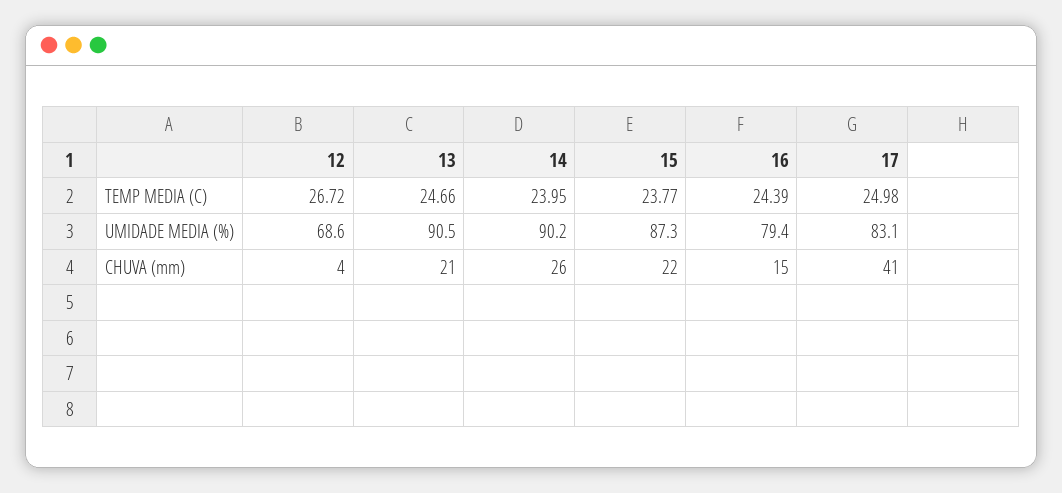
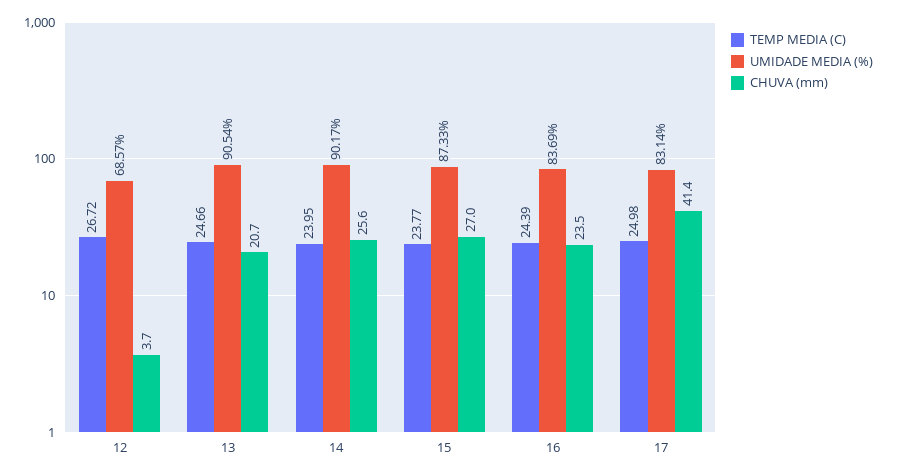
UMIDADE MEDIA (%), 16: 79.4 -> 83.69
CHUVA (mm), 15: 22 -> 27
CHUVA (mm), 16: 15 -> 23.5

